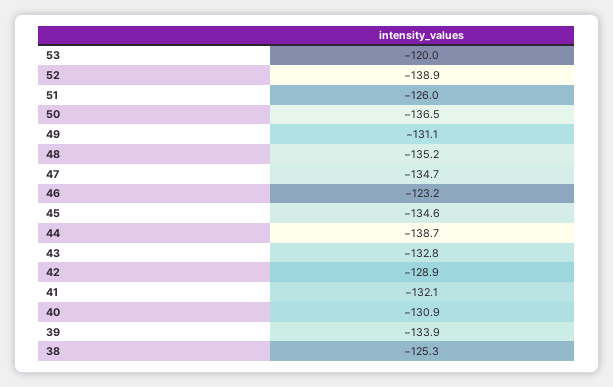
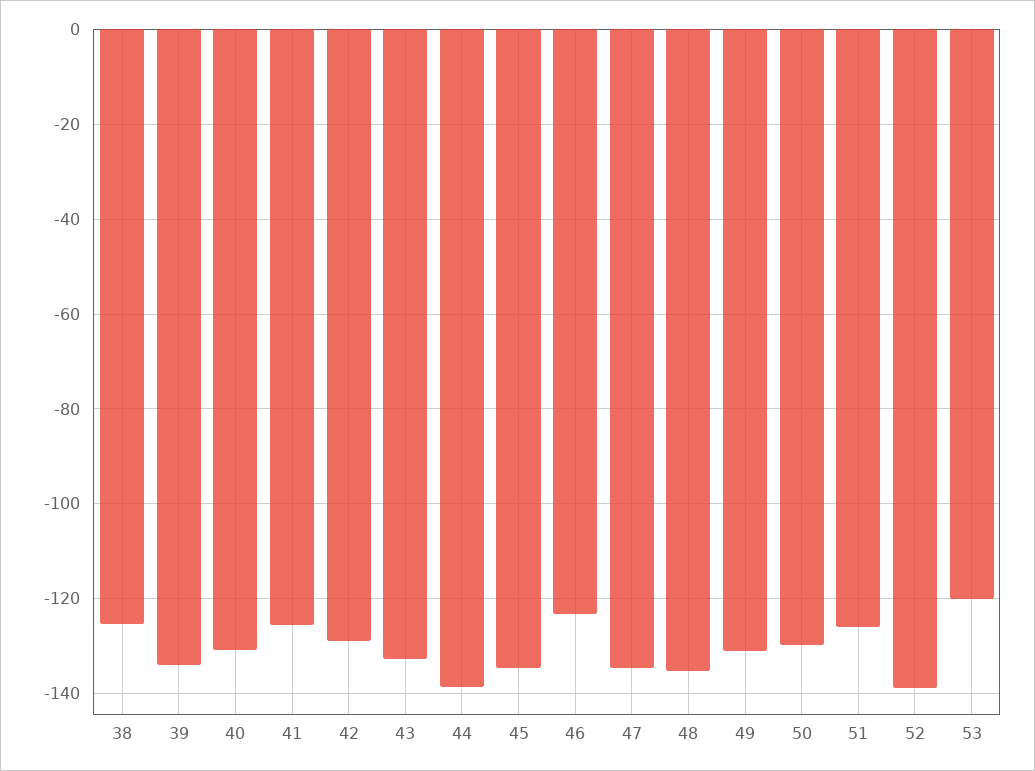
50: -136.5 -> -130
41: -132.1 -> -126

